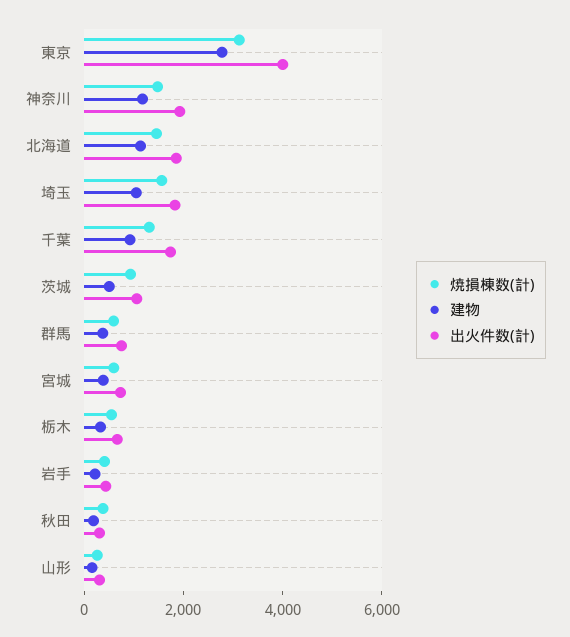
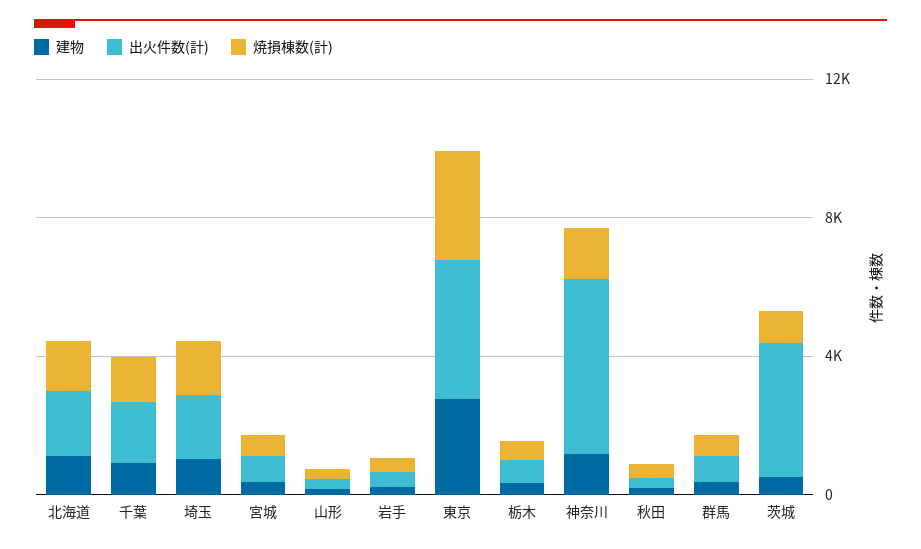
出火件数(計), 神奈川: 2000 -> 5000
出火件数(計), 茨城: 1000 -> 4000

